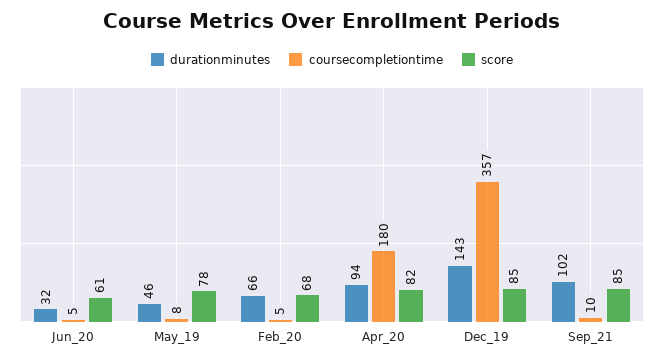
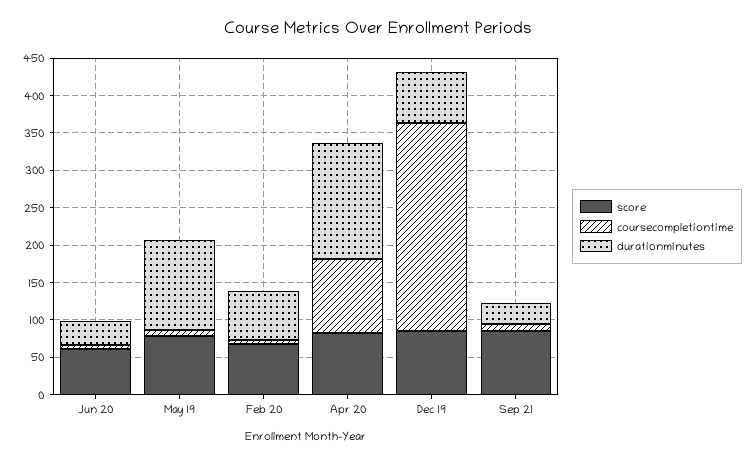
durationminutes, May_19: 46 -> 125
durationminutes, Apr_20: 94 -> 150
coursecompletiontime, Apr_20: 180 -> 100
durationminutes, Dec_19: 143 -> 75
coursecompletiontime, Dec_19: 357 -> 275
durationminutes, Sep_21: 102 -> 25

